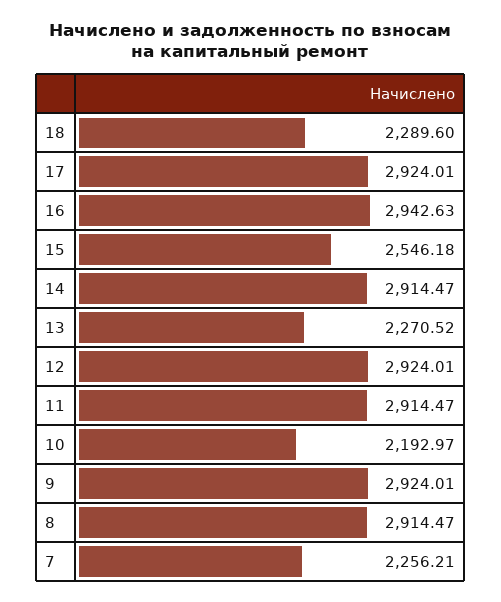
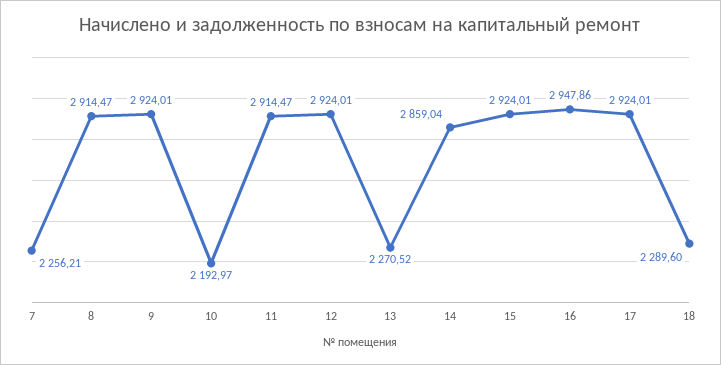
16: 2942.63 -> 2947.86
15: 2546.18 -> 2924.01
14: 2914.47 -> 2859.04

